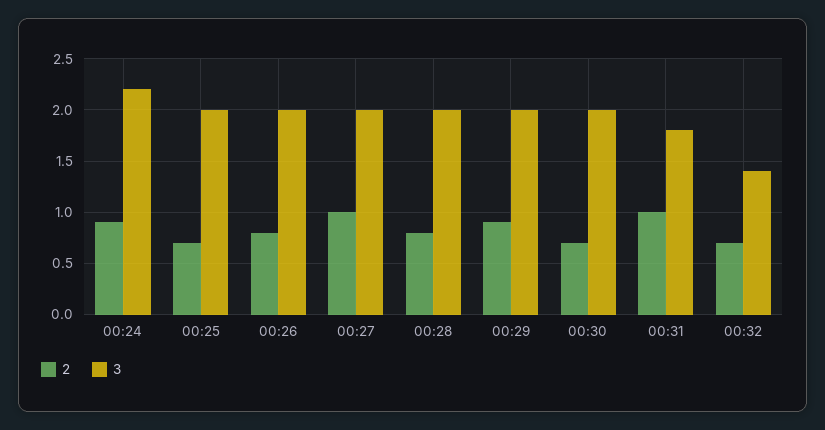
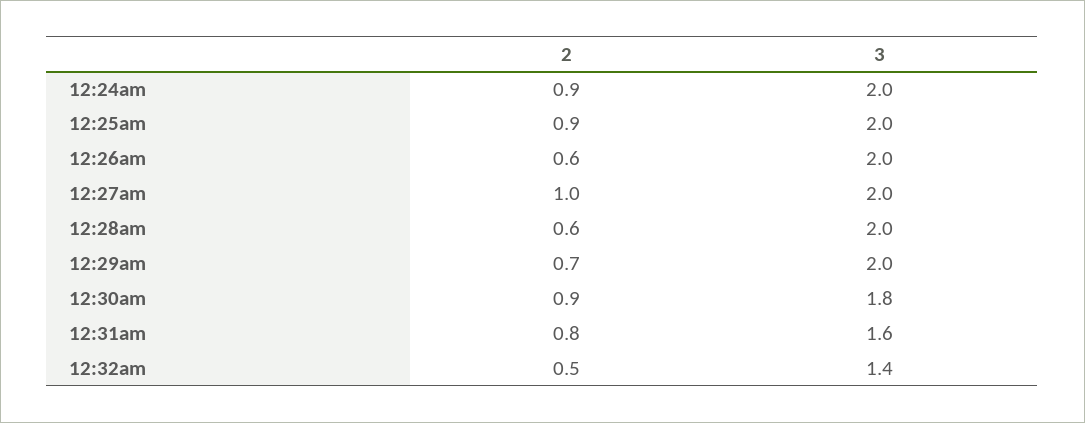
3, 00:24: 2.2 -> 2
2, 00:25: 0.7 -> 0.9
2, 00:26: 0.8 -> 0.6
2, 00:28: 0.8 -> 0.6
2, 00:29: 0.9 -> 0.7
2, 00:30: 0.7 -> 0.9
3, 00:30: 2 -> 1.8
2, 00:31: 1 -> 0.8
3, 00:31: 1.8 -> 1.6
2, 00:32: 0.7 -> 0.5

